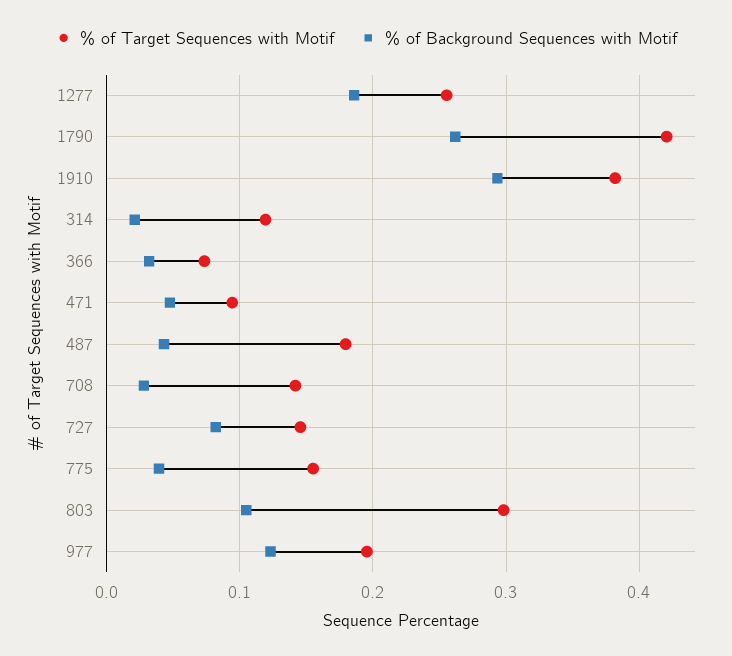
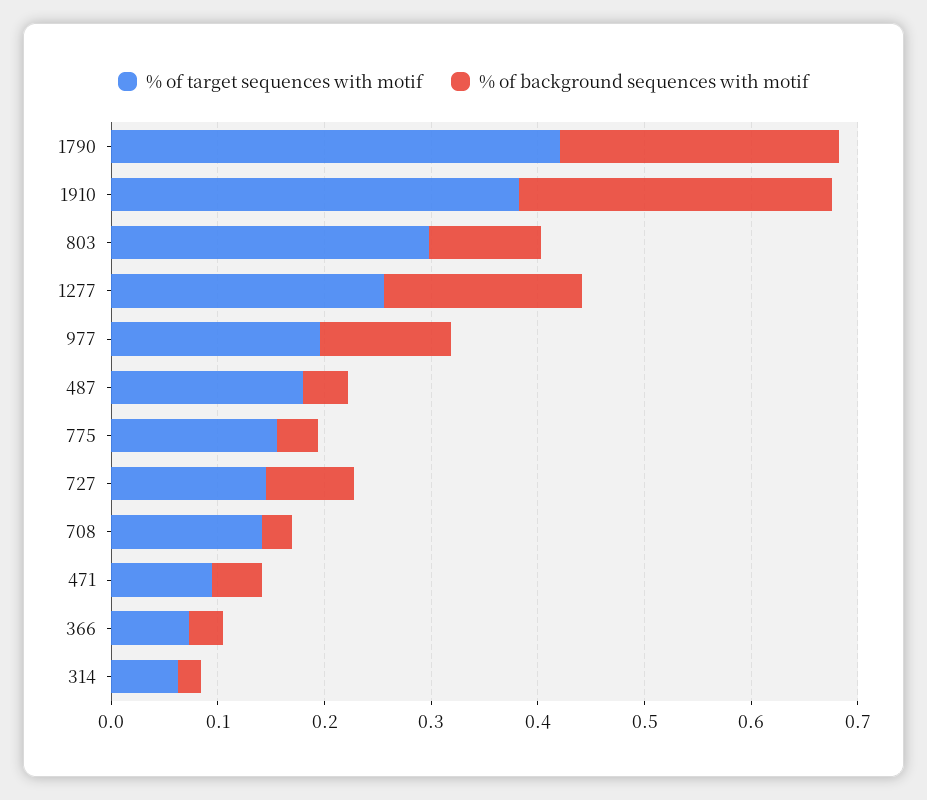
% of Target Sequences with Motif, 314: 0.12 -> 0.06

